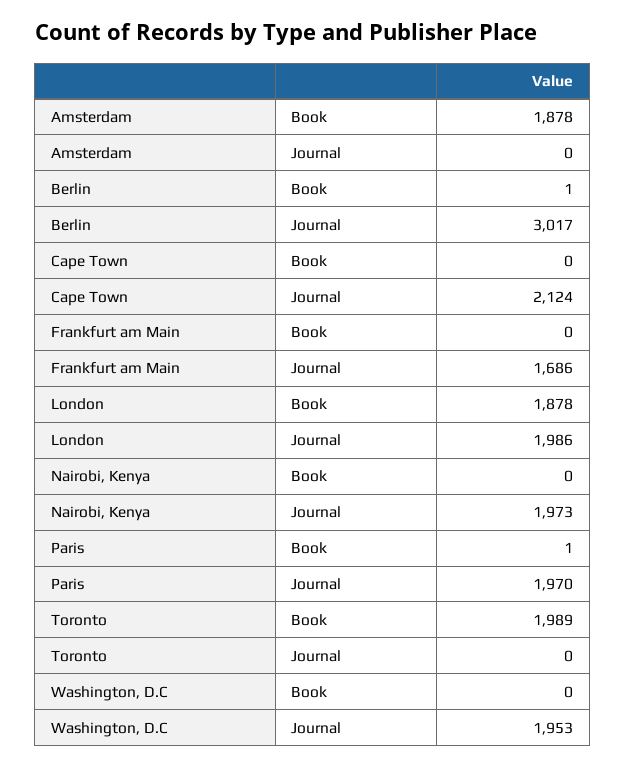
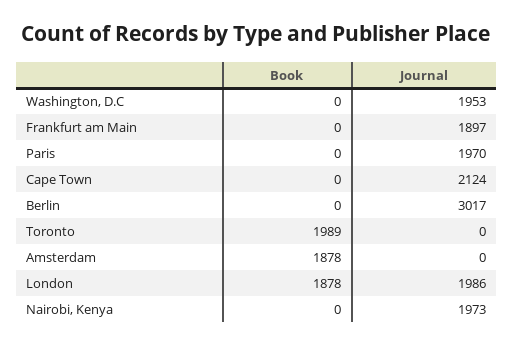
Berlin, Book: 1 -> 0
Frankfurt am Main, Journal: 1686 -> 1897
Paris, Book: 1 -> 0

